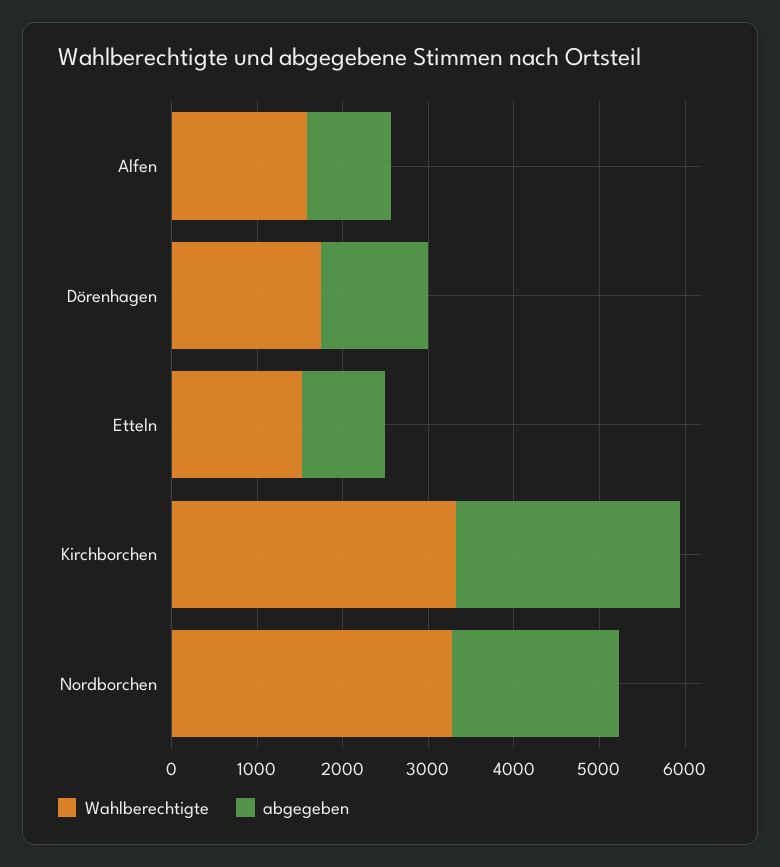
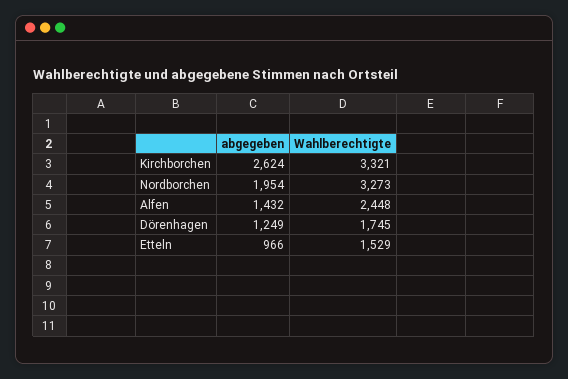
Wahlberechtigte, Alfen: 1600 -> 2448
abgegeben, Alfen: 1000 -> 1432

